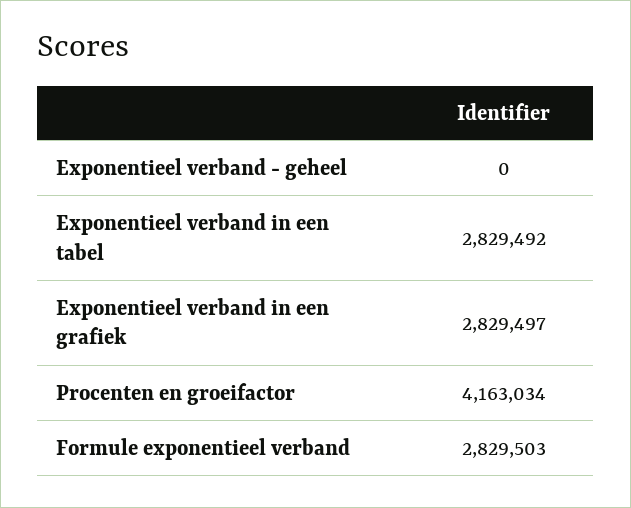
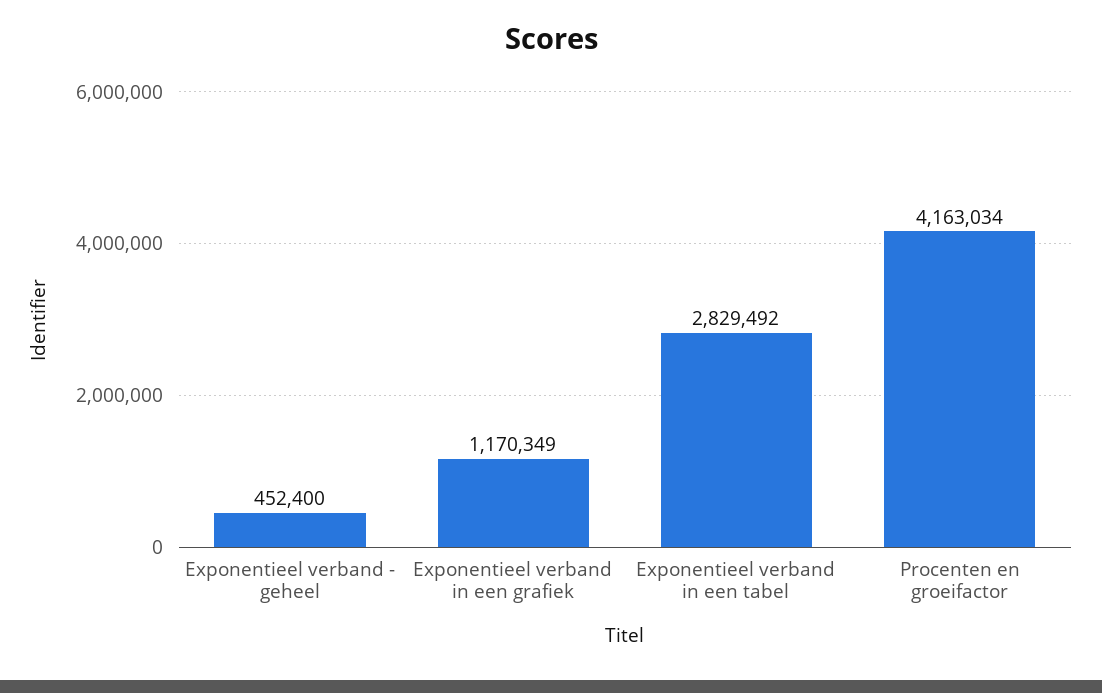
Exponentieel verband - geheel: 0 -> 452400
Exponentieel verband in een grafiek: 2829497 -> 1170349
Formule exponentieel verband: 2829503 -> none

